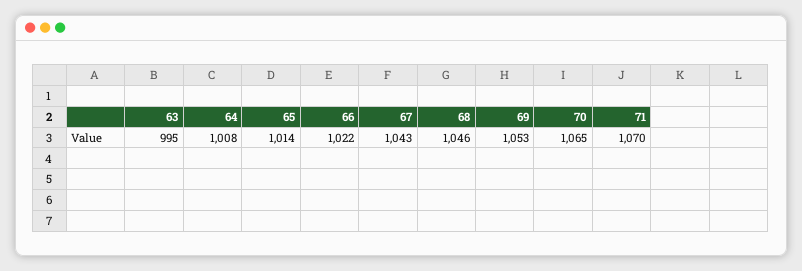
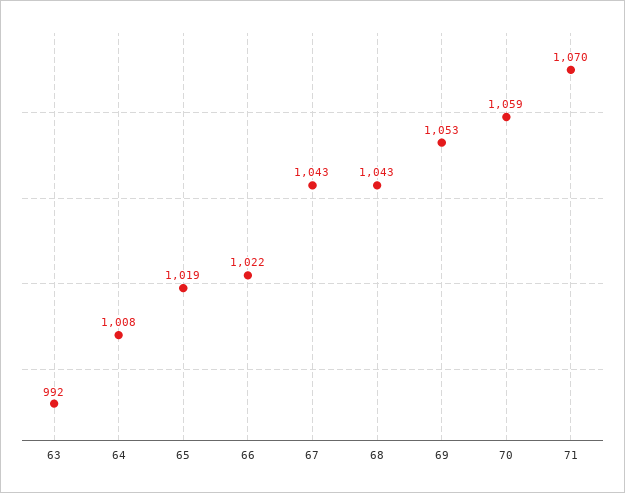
63: 995 -> 992
65: 1014 -> 1019
68: 1046 -> 1043
70: 1065 -> 1059

